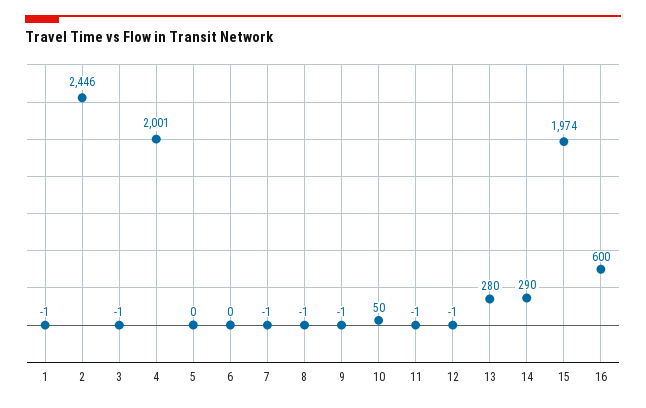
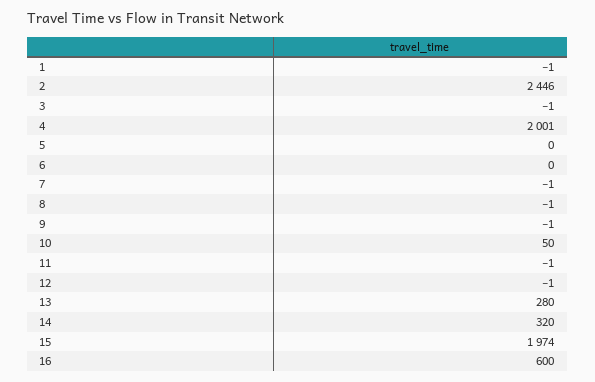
14: 290 -> 320

